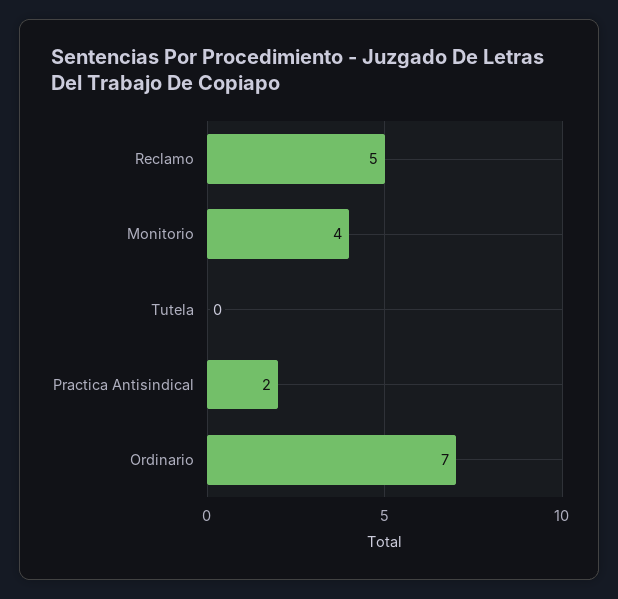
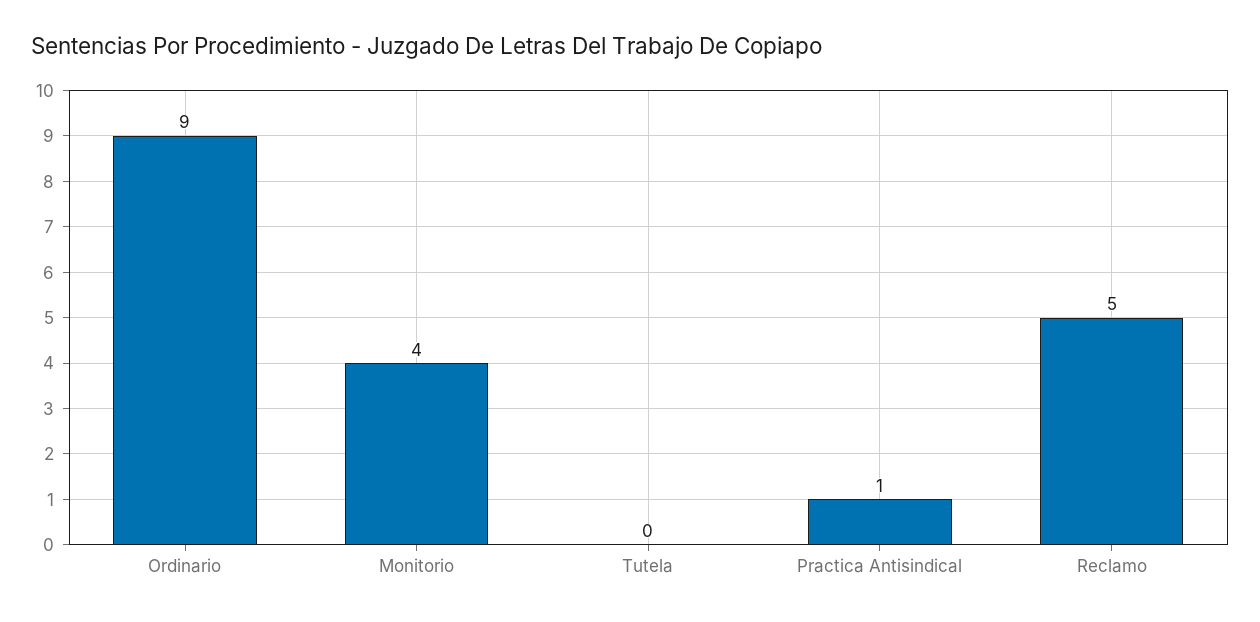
Practica Antisindical: 2 -> 1
Ordinario: 7 -> 9

